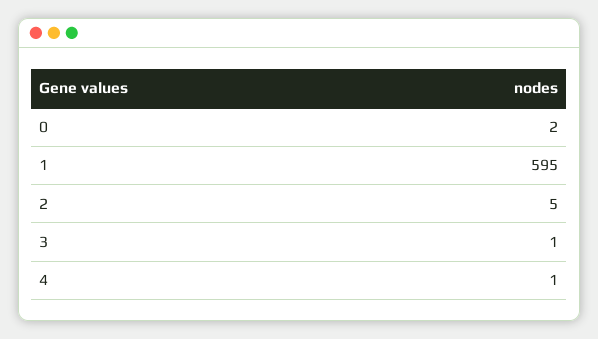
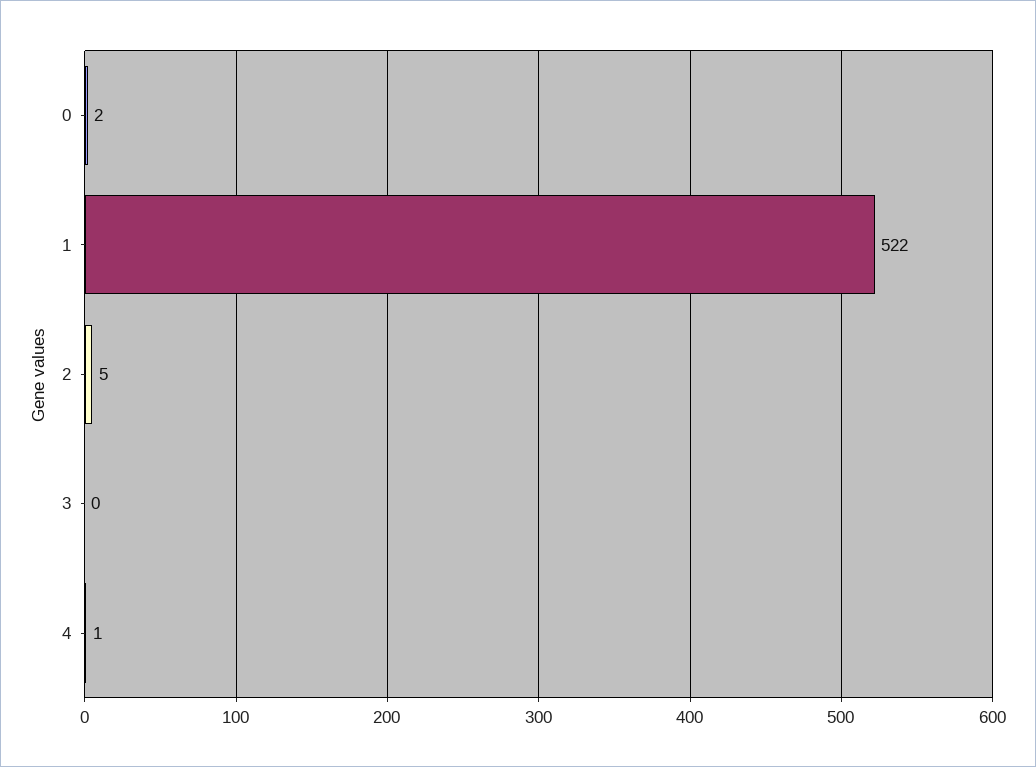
1: 595 -> 522
3: 1 -> 0

